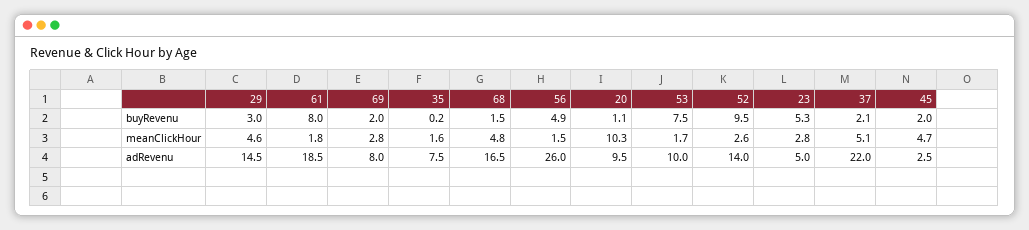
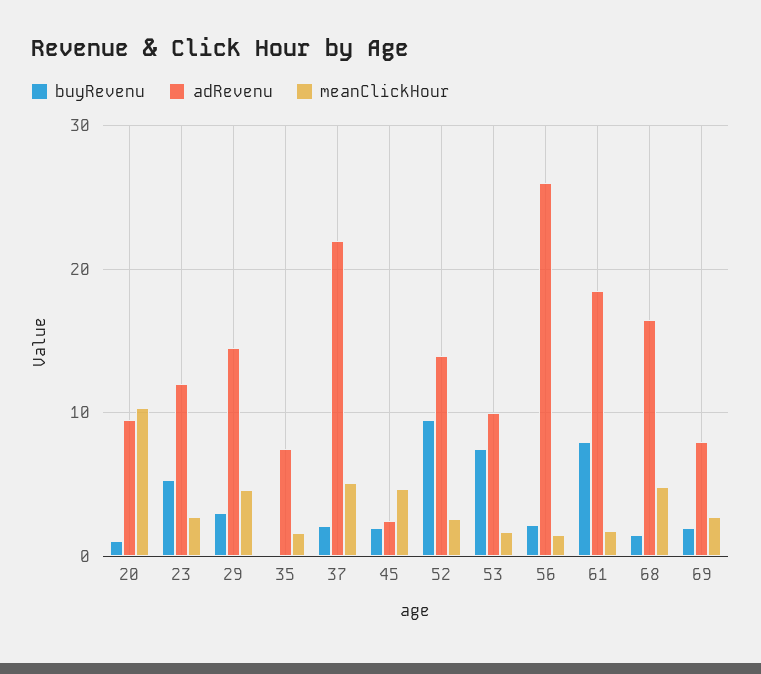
buyRevenu, 56: 4.9 -> 2
adRevenu, 23: 5 -> 12

